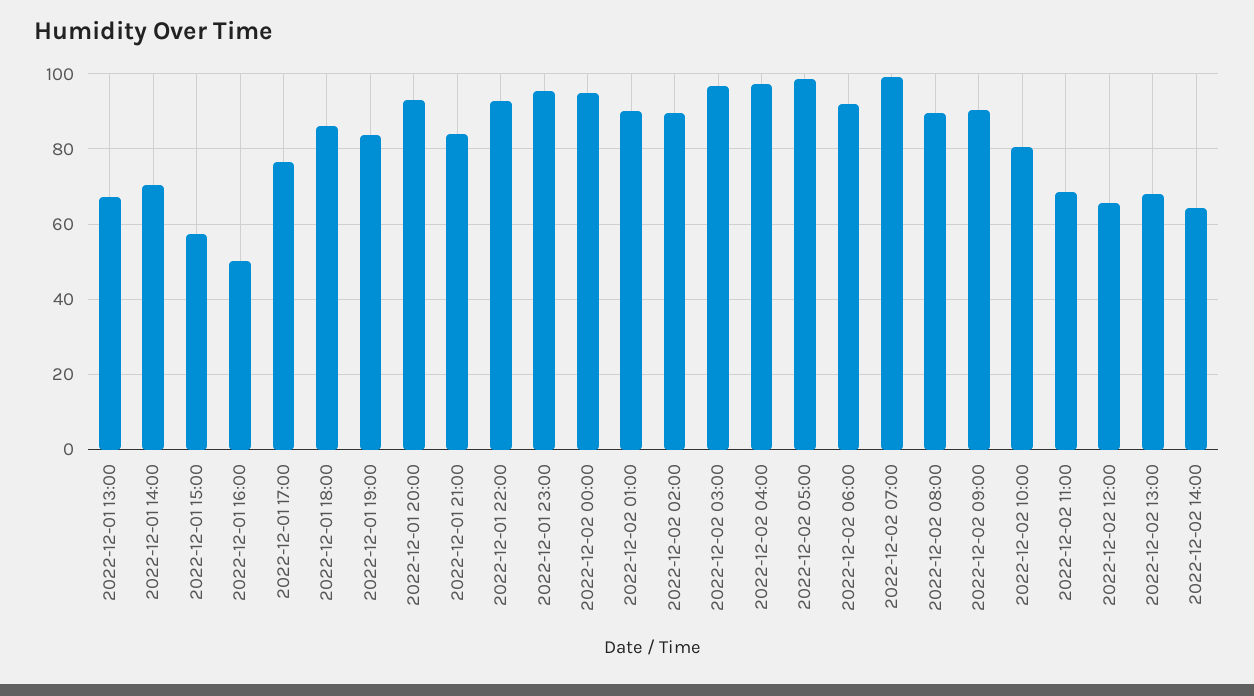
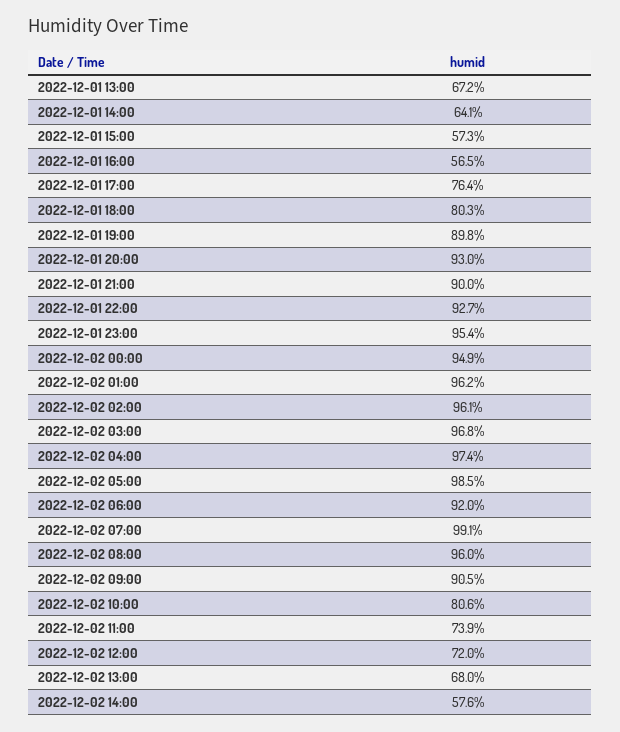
2022-12-01 14:00: 70 -> 64.1
2022-12-01 16:00: 50 -> 56.5
2022-12-01 18:00: 86 -> 80.3
2022-12-01 19:00: 84 -> 89.8
2022-12-01 21:00: 84 -> 90
2022-12-02 01:00: 90 -> 96.2
2022-12-02 02:00: 90 -> 96.1
2022-12-02 08:00: 90 -> 96
2022-12-02 11:00: 68 -> 73.9
2022-12-02 12:00: 66 -> 72
2022-12-02 14:00: 64 -> 57.6

